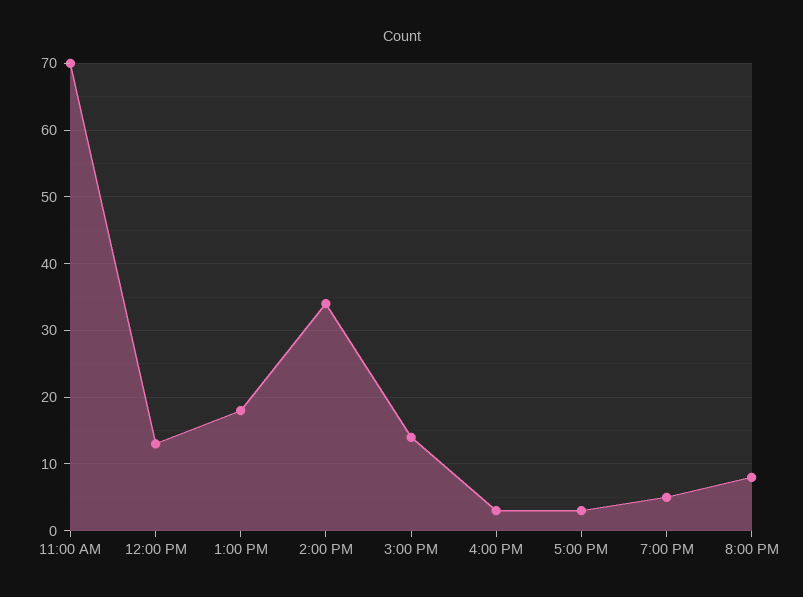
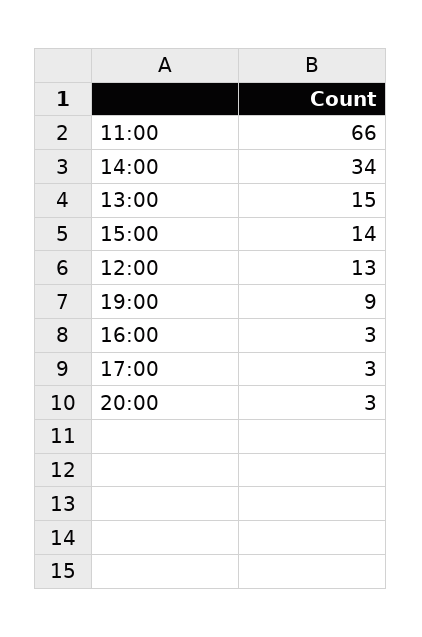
11:00 AM: 70 -> 66
1:00 PM: 18 -> 15
7:00 PM: 5 -> 9
8:00 PM: 8 -> 3

